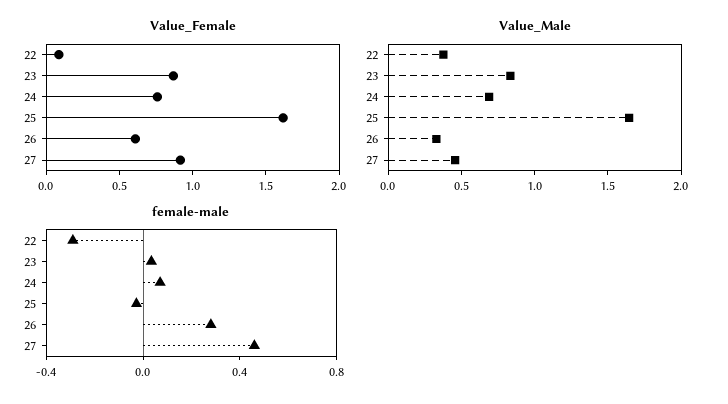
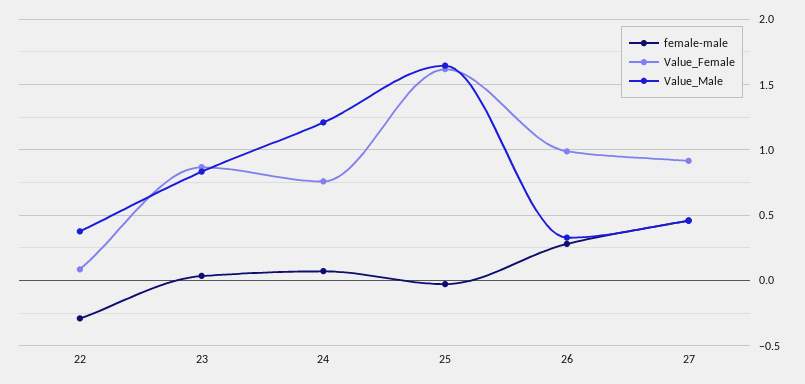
Value_Female, 26: 0.6 -> 1
Value_Male, 24: 0.7 -> 1.2

